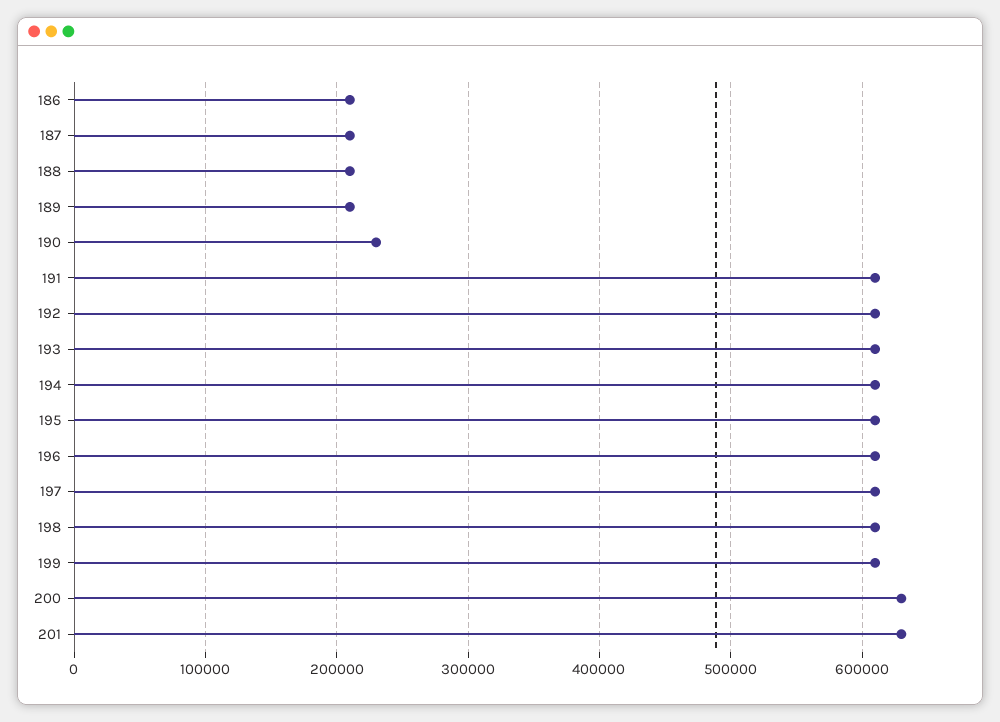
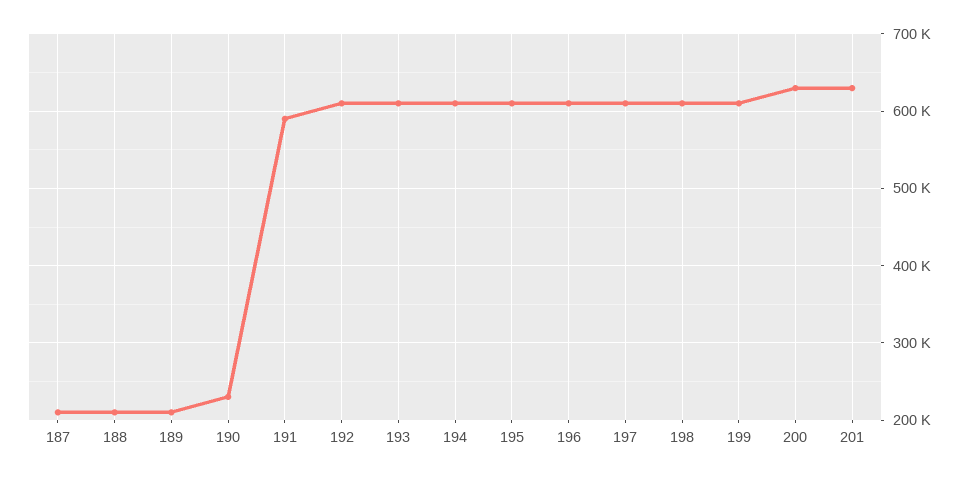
186: 210000 -> none
191: 610000 -> 590000

